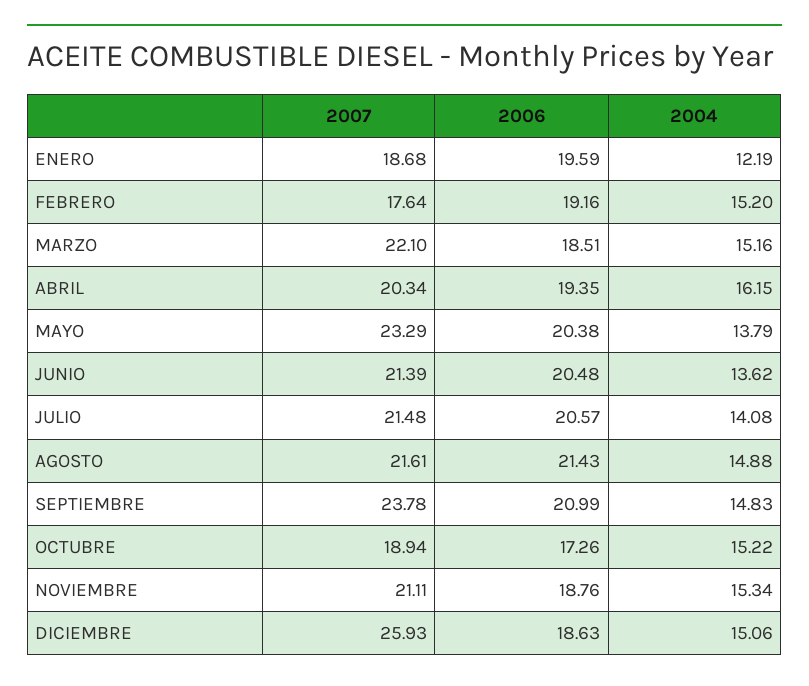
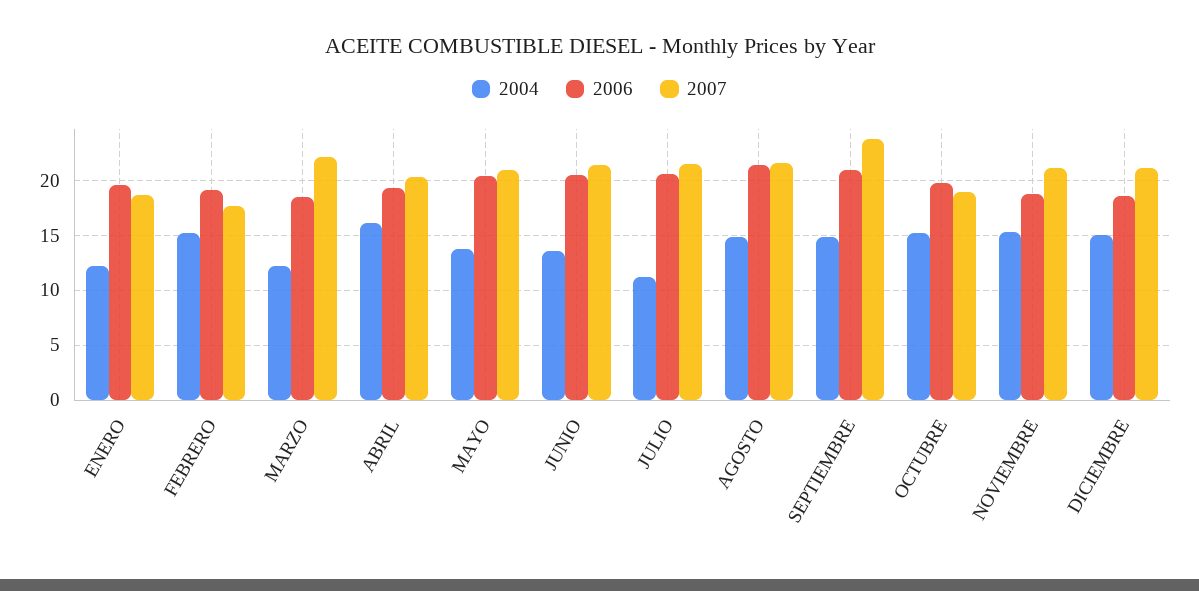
2004, MARZO: 15.16 -> 12
2007, MAYO: 23.29 -> 21
2004, JULIO: 14.08 -> 11
2006, OCTUBRE: 17.26 -> 20
2007, DICIEMBRE: 25.93 -> 21

